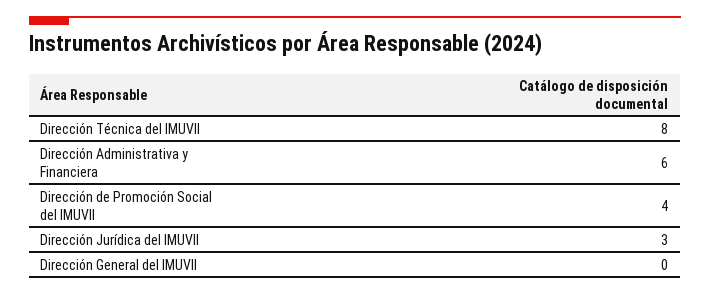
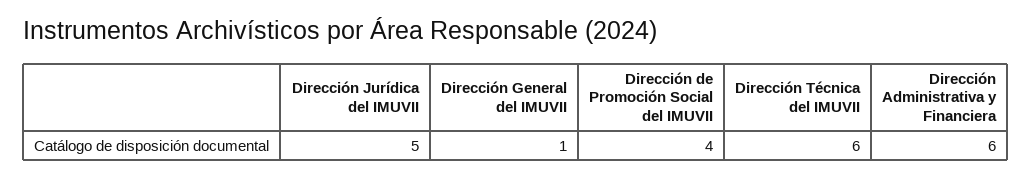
Dirección Técnica del IMUVII: 8 -> 6
Dirección Jurídica del IMUVII: 3 -> 5
Dirección General del IMUVII: 0 -> 1

